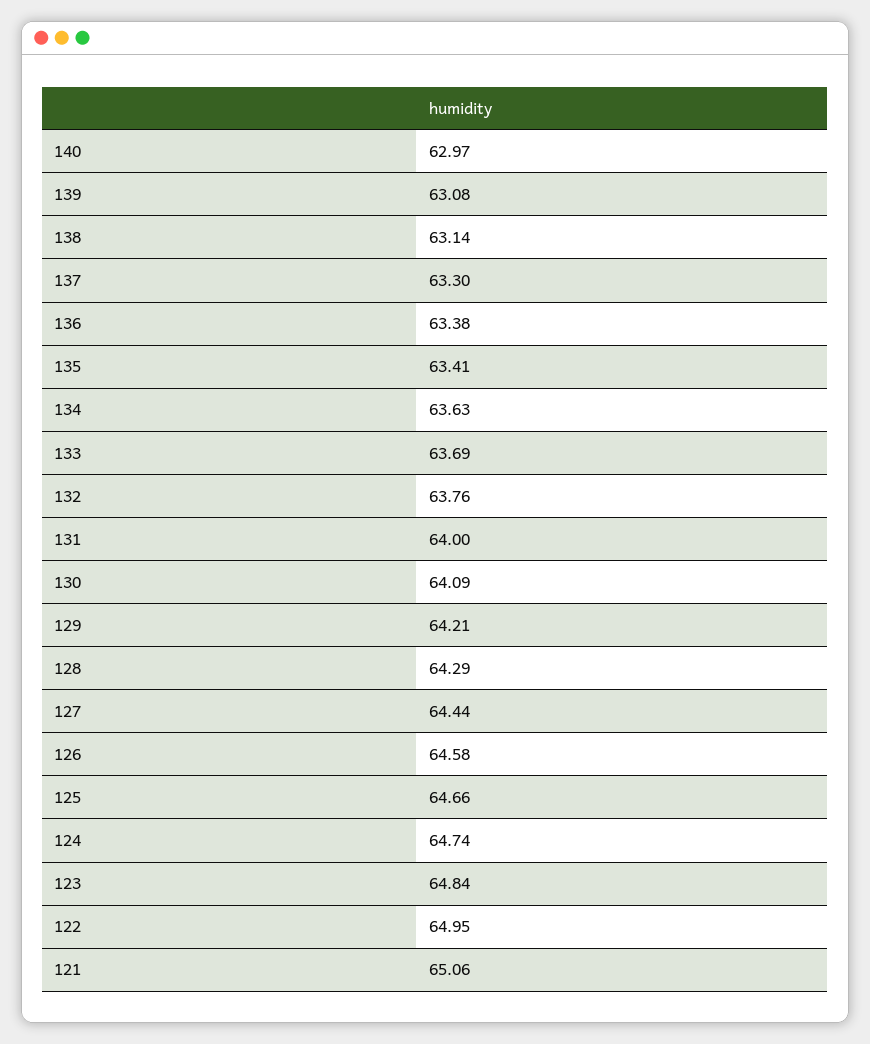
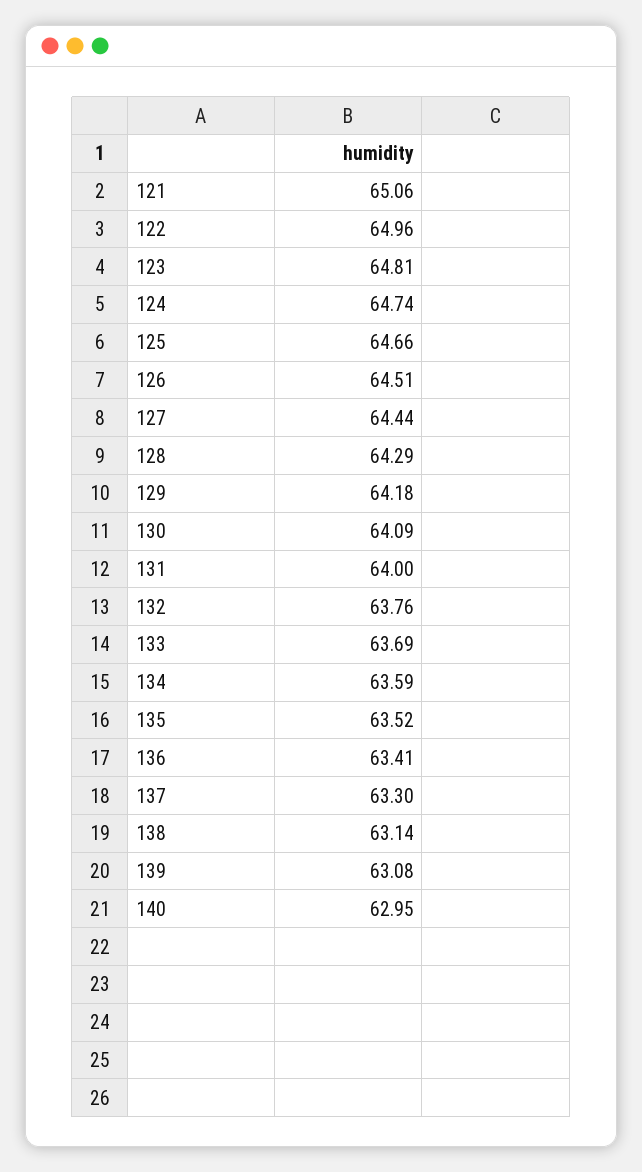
140: 62.97 -> 62.95
136: 63.38 -> 63.41
135: 63.41 -> 63.52
134: 63.63 -> 63.59
129: 64.21 -> 64.18
126: 64.58 -> 64.51
123: 64.84 -> 64.81
122: 64.95 -> 64.96

